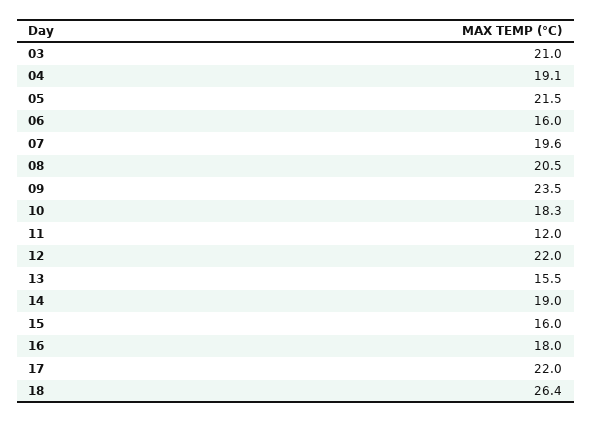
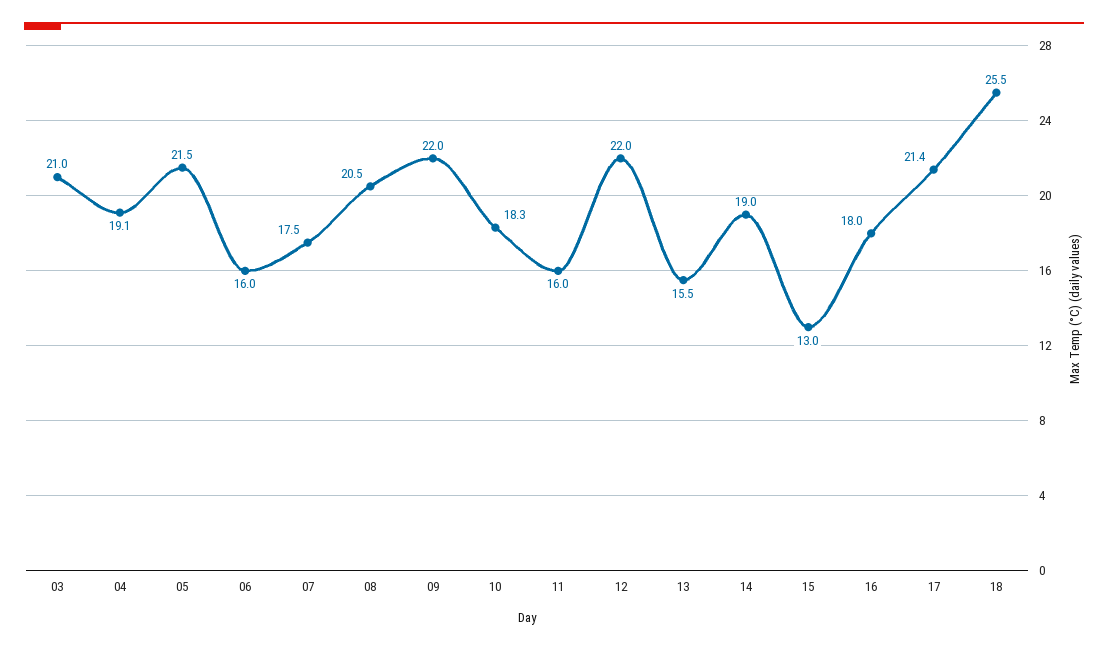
07: 19.6 -> 17.5
09: 23.5 -> 22
11: 12 -> 16
15: 16 -> 13
17: 22 -> 21.4
18: 26.4 -> 25.5

